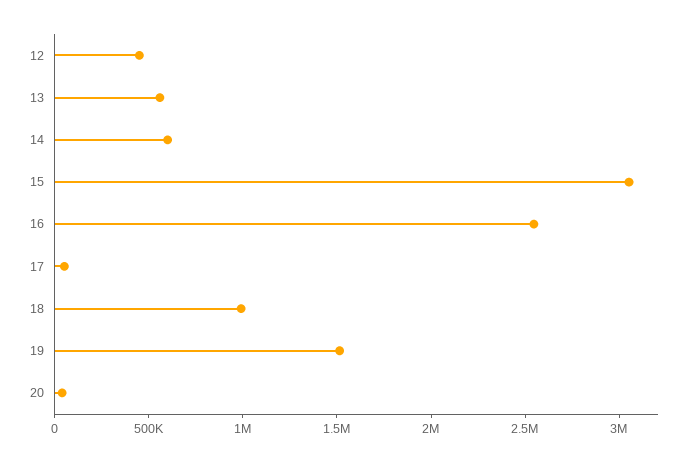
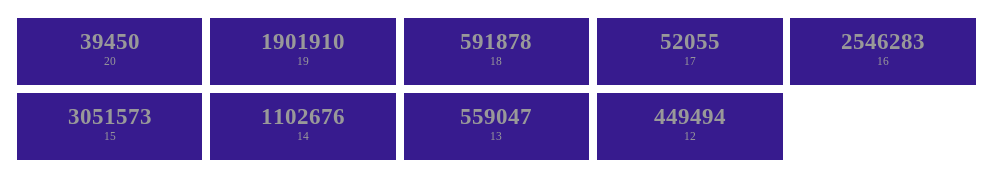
14: 600000 -> 1102676
18: 1000000 -> 591878
19: 1500000 -> 1901910

